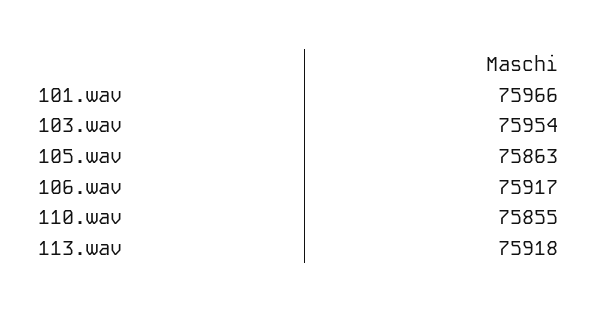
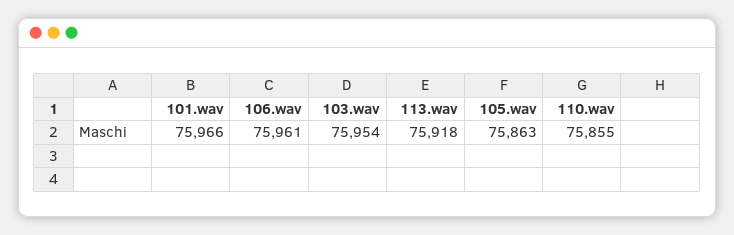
106.wav: 75917 -> 75961

